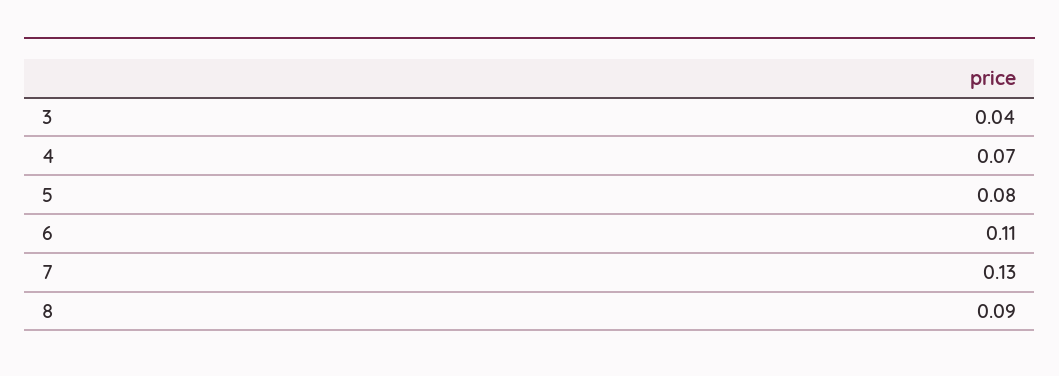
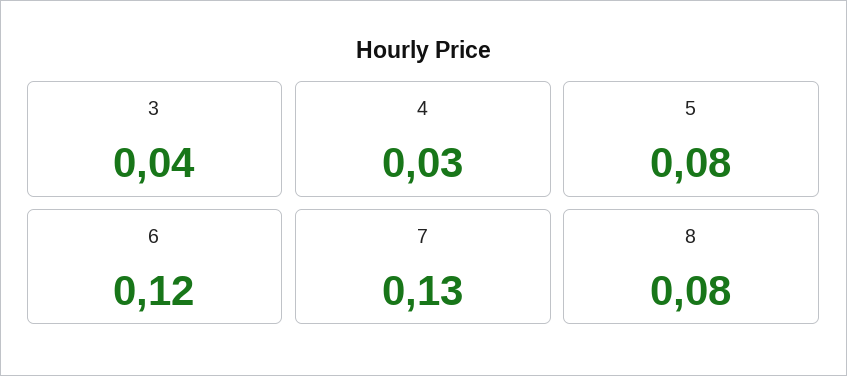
4: 0.07 -> 0.03
6: 0.11 -> 0.12
8: 0.09 -> 0.08

